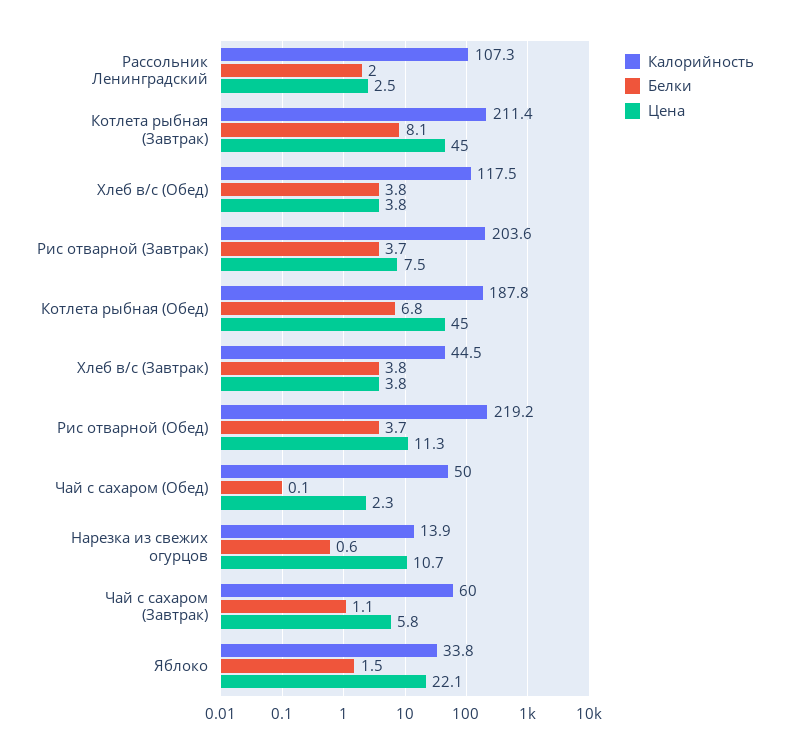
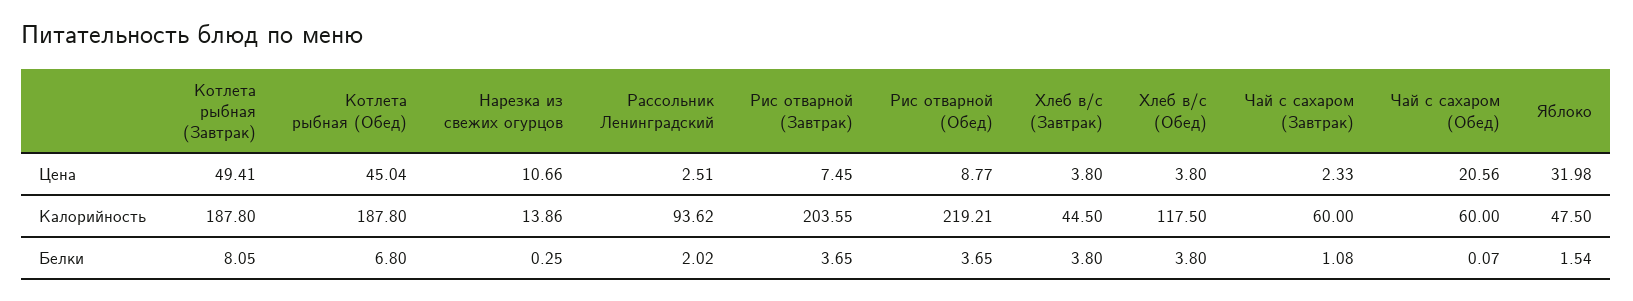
Калорийность, Рассольник Ленинградский: 107.3 -> 93.62
Калорийность, Котлета рыбная (Завтрак): 211.4 -> 187.8
Цена, Котлета рыбная (Завтрак): 45 -> 49.41
Цена, Рис отварной (Обед): 11.3 -> 8.77
Калорийность, Чай с сахаром (Обед): 50 -> 60
Цена, Чай с сахаром (Обед): 2.3 -> 20.56
Белки, Нарезка из свежих огурцов: 0.6 -> 0.25
Цена, Чай с сахаром (Завтрак): 5.8 -> 2.33
Калорийность, Яблоко: 33.8 -> 47.5
Цена, Яблоко: 22.1 -> 31.98

